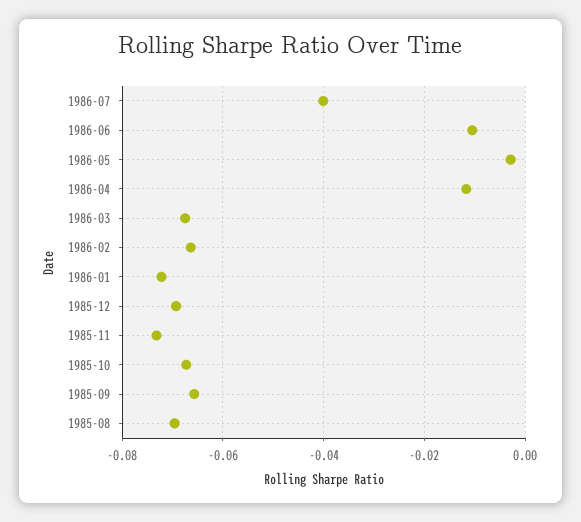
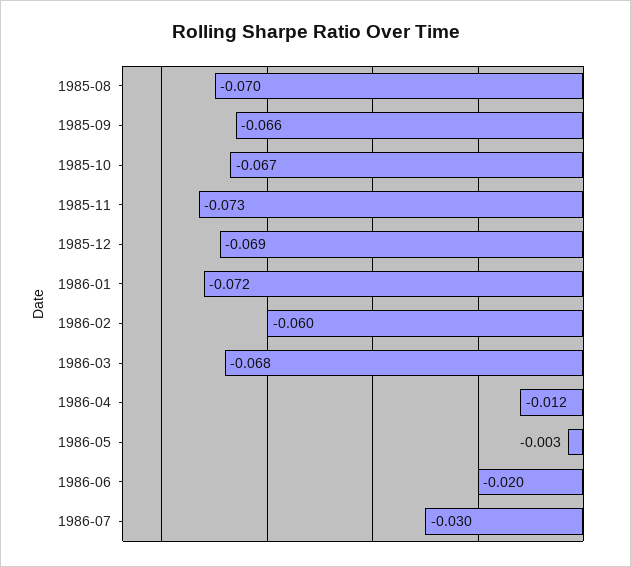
1986-07: -0.04 -> -0.03
1986-06: -0.01 -> -0.02
1986-02: -0.066 -> -0.06

